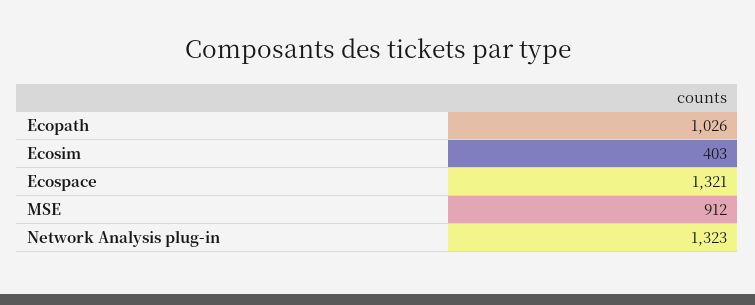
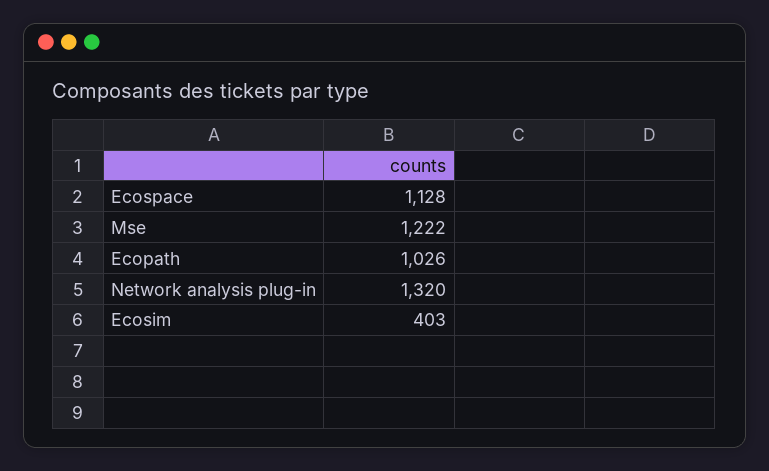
Ecospace: 1321 -> 1128
MSE: 912 -> 1222
Network Analysis plug-in: 1323 -> 1320

